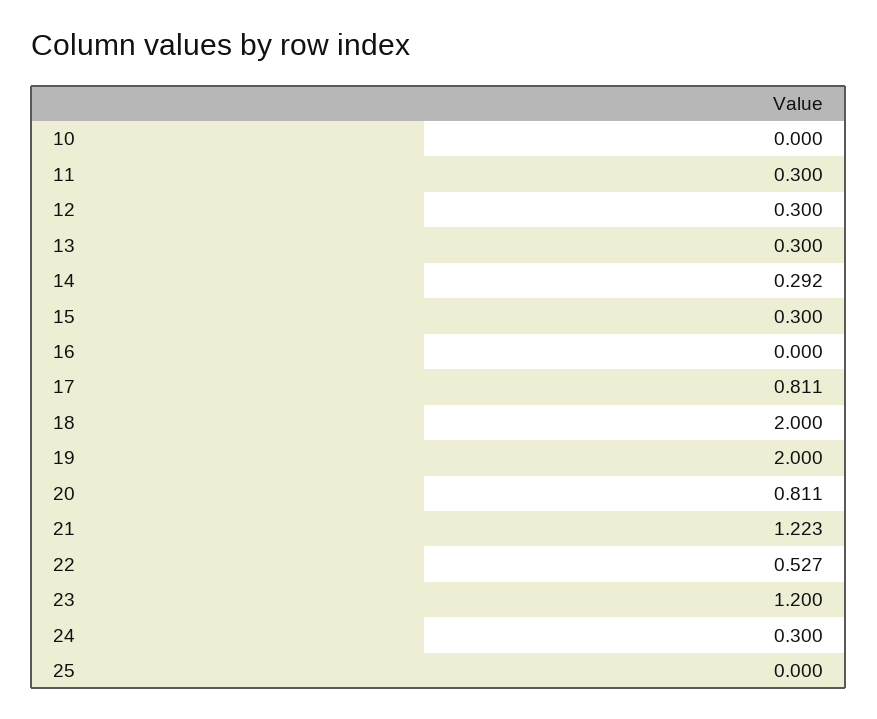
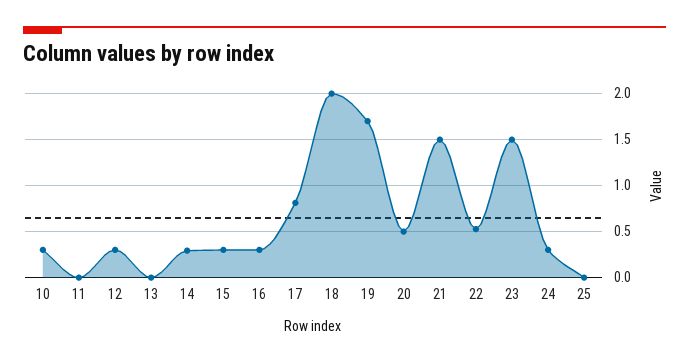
10: 0 -> 0.3
11: 0.3 -> 0
13: 0.3 -> 0
16: 0 -> 0.3
19: 2 -> 1.7
20: 0.811 -> 0.5
21: 1.223 -> 1.5
23: 1.2 -> 1.5

